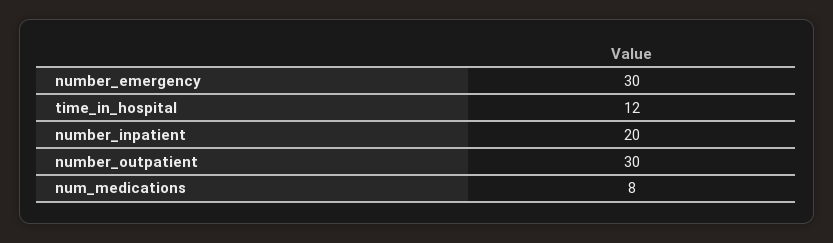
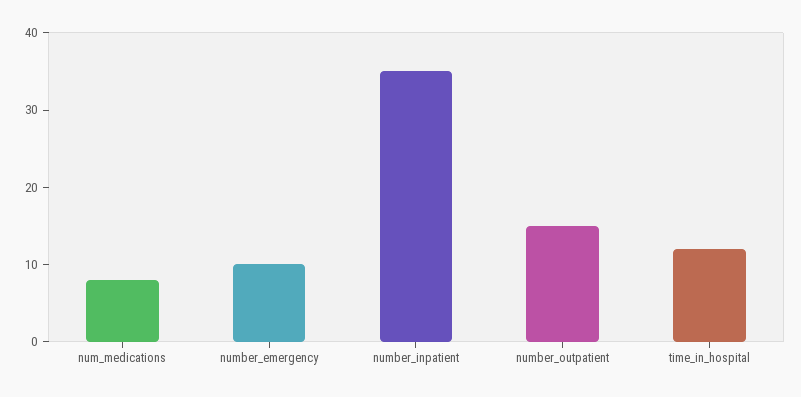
number_emergency: 30 -> 10
number_inpatient: 20 -> 35
number_outpatient: 30 -> 15

